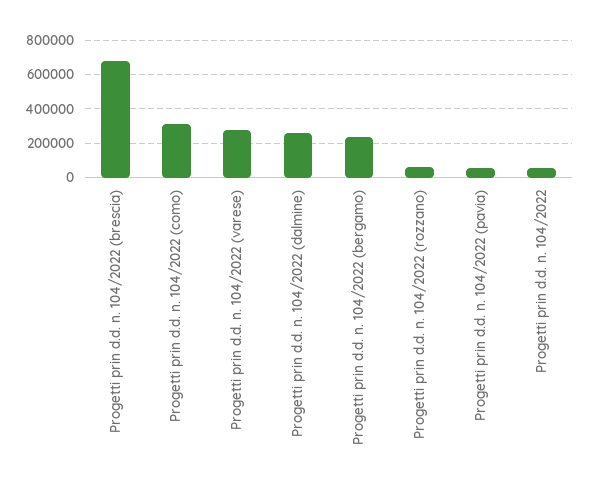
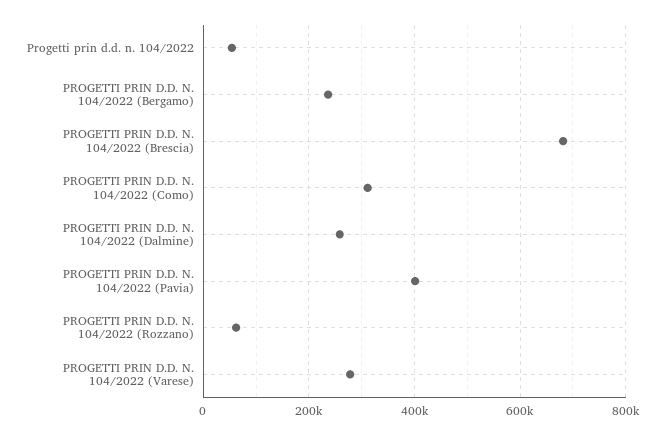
Progetti prin d.d. n. 104/2022 (pavia): 50000 -> 400000

